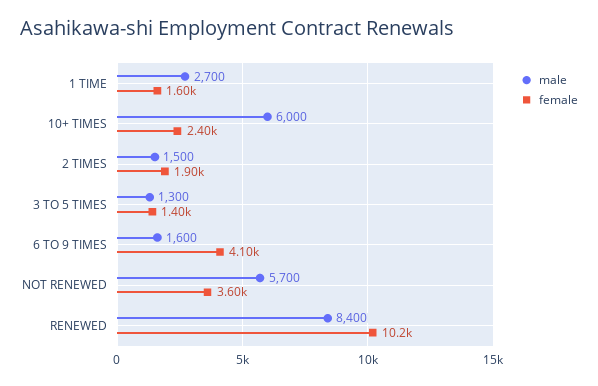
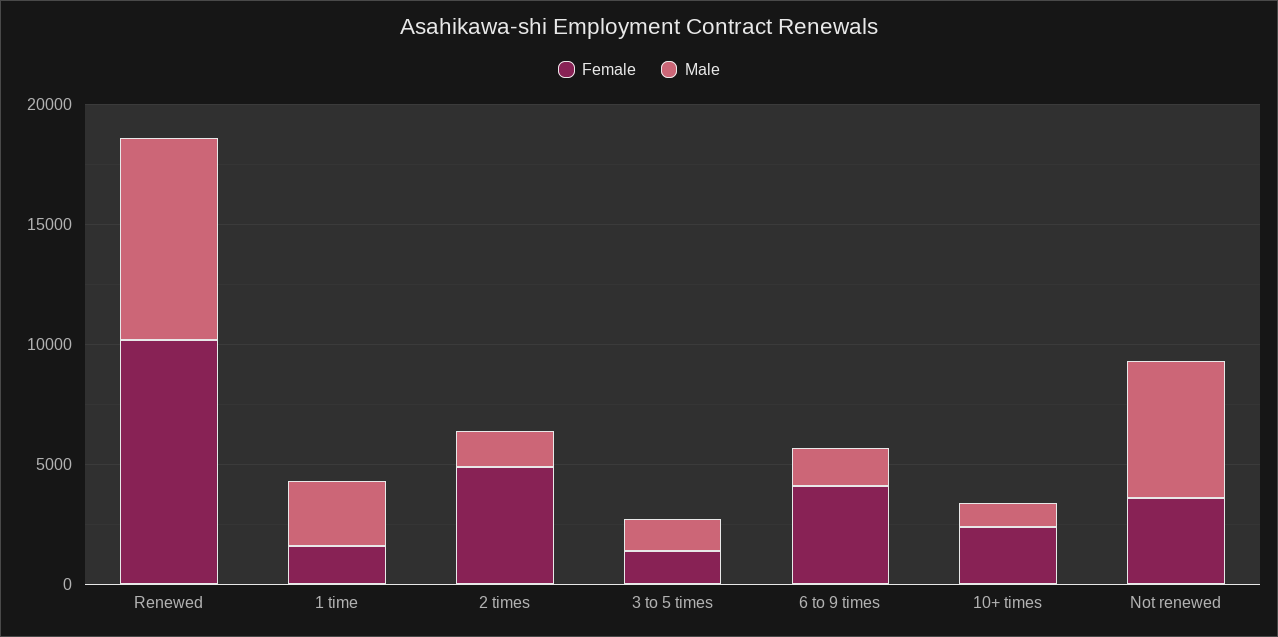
male, 10+ TIMES: 6000 -> 1000
female, 2 TIMES: 1900 -> 5000

